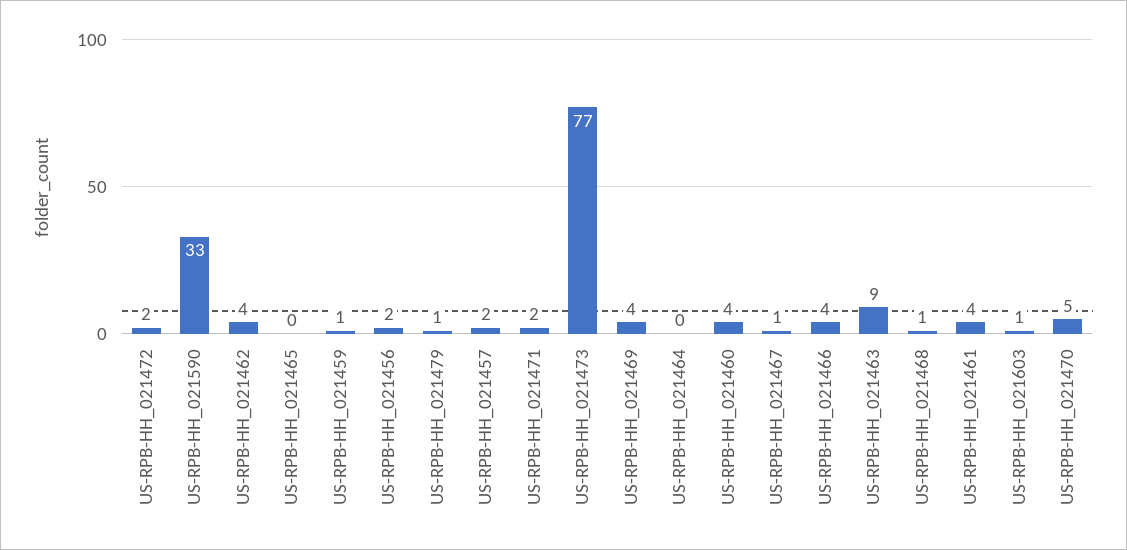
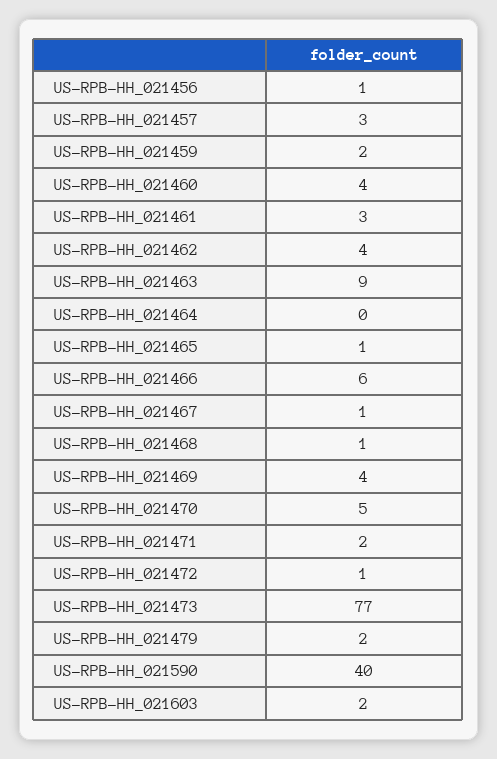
US-RPB-HH_021472: 2 -> 1
US-RPB-HH_021590: 33 -> 40
US-RPB-HH_021465: 0 -> 1
US-RPB-HH_021459: 1 -> 2
US-RPB-HH_021456: 2 -> 1
US-RPB-HH_021479: 1 -> 2
US-RPB-HH_021457: 2 -> 3
US-RPB-HH_021466: 4 -> 6
US-RPB-HH_021461: 4 -> 3
US-RPB-HH_021603: 1 -> 2

